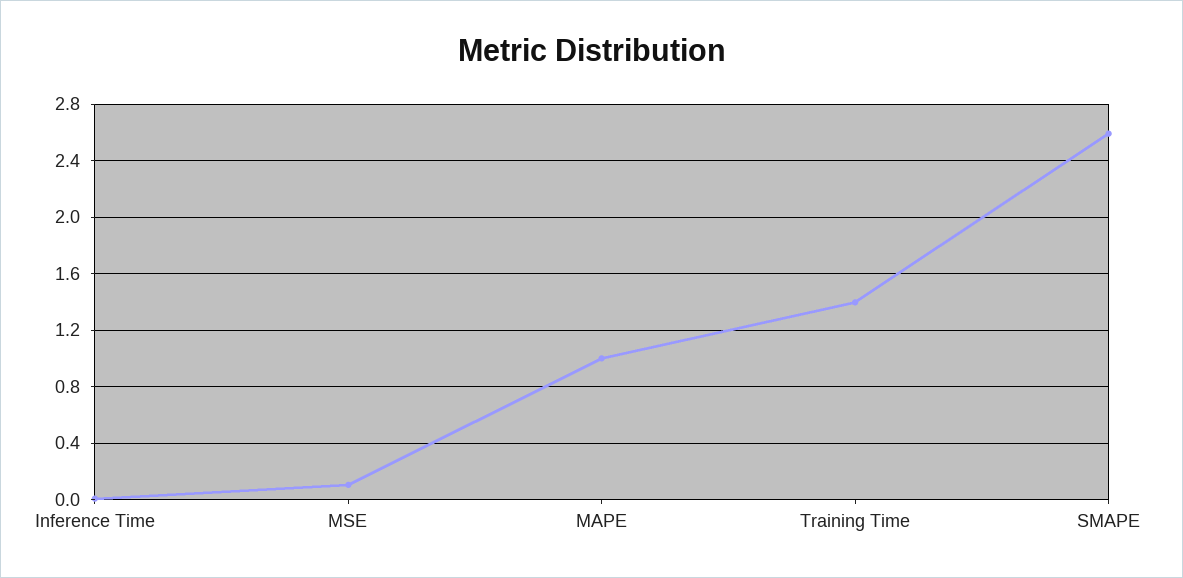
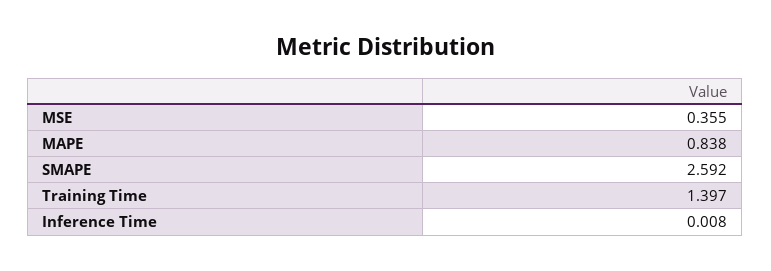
MSE: 0.1 -> 0.355
MAPE: 1 -> 0.838

